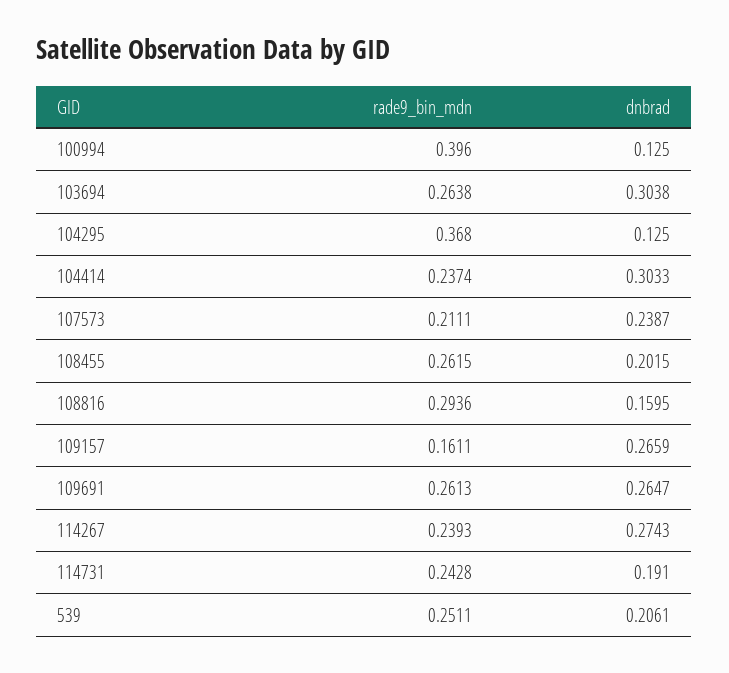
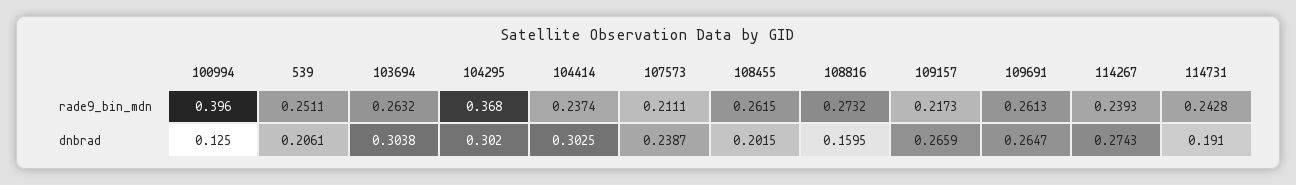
rade9_bin_mdn, 103694: 0.2638 -> 0.2632
dnbrad, 104295: 0.125 -> 0.302
dnbrad, 104414: 0.3033 -> 0.3025
rade9_bin_mdn, 108816: 0.2936 -> 0.2732
rade9_bin_mdn, 109157: 0.1611 -> 0.2173

